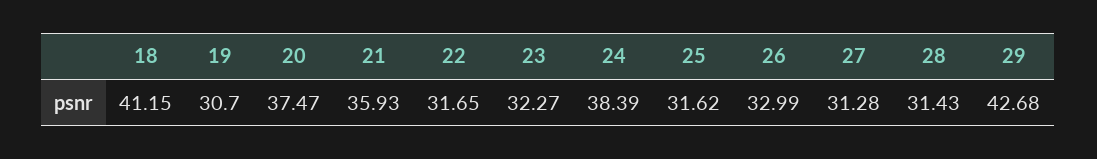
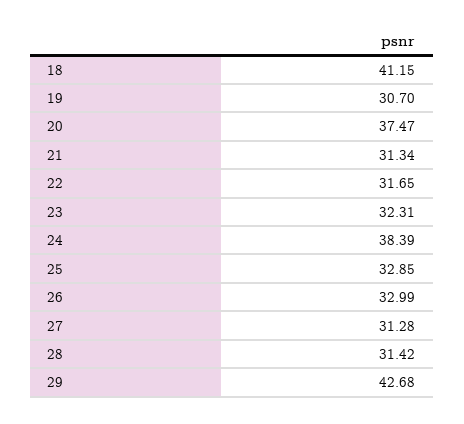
21: 35.93 -> 31.34
23: 32.27 -> 32.31
25: 31.62 -> 32.85
28: 31.43 -> 31.42

